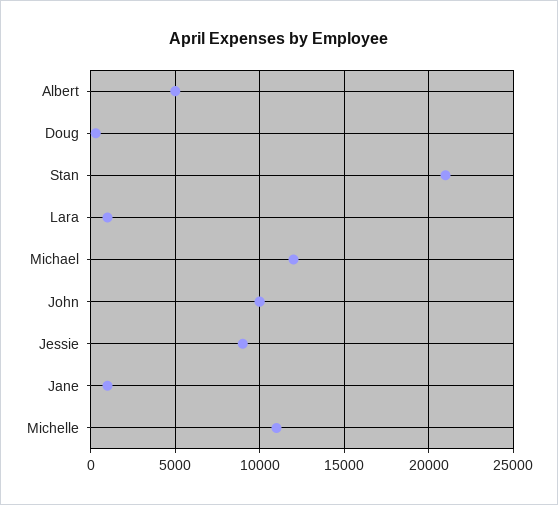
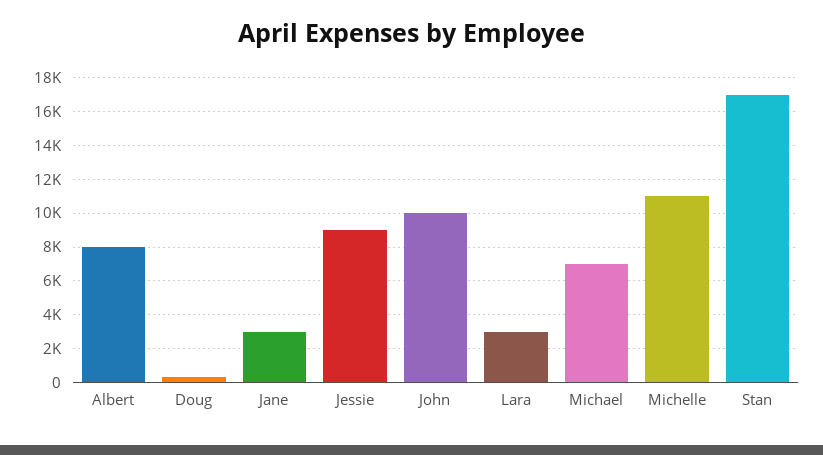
Albert: 5000 -> 8000
Stan: 21000 -> 17000
Lara: 1000 -> 3000
Michael: 12000 -> 7000
Jane: 1000 -> 3000

